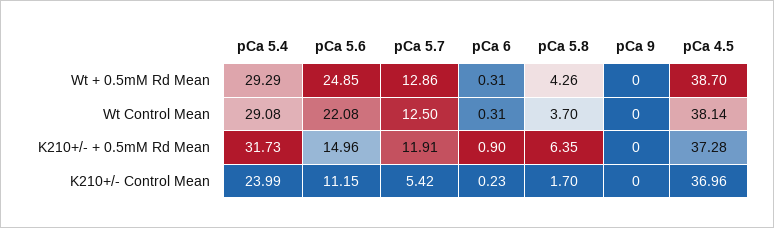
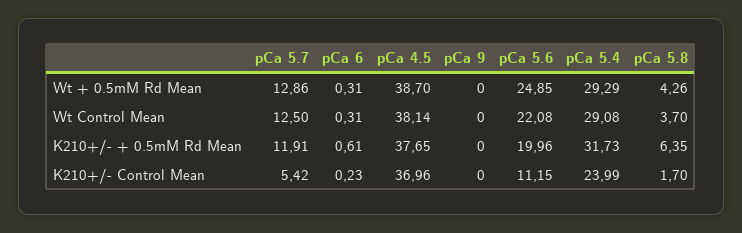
pCa 5.6, K210+/- + 0.5mM Rd Mean: 14.96 -> 19.96
pCa 6, K210+/- + 0.5mM Rd Mean: 0.9 -> 0.61
pCa 4.5, K210+/- + 0.5mM Rd Mean: 37.28 -> 37.65

